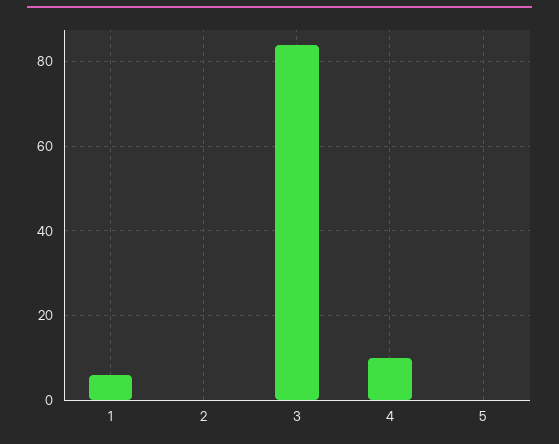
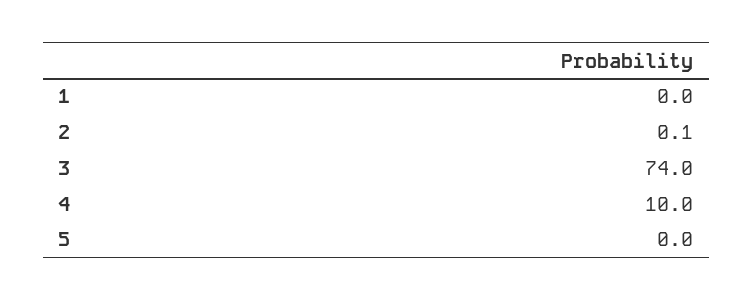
1: 6 -> 0
3: 84 -> 74

